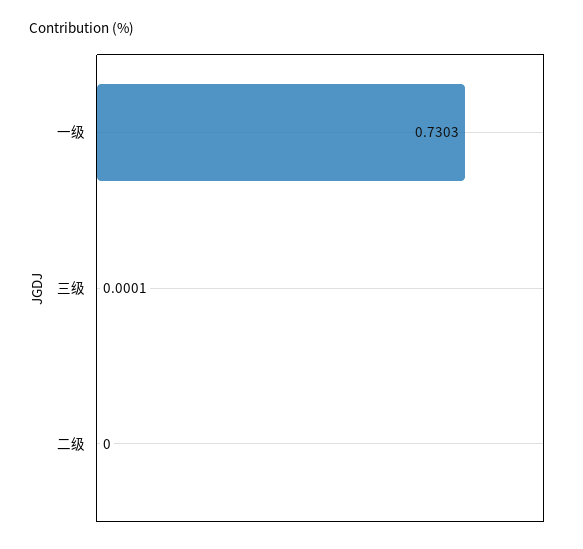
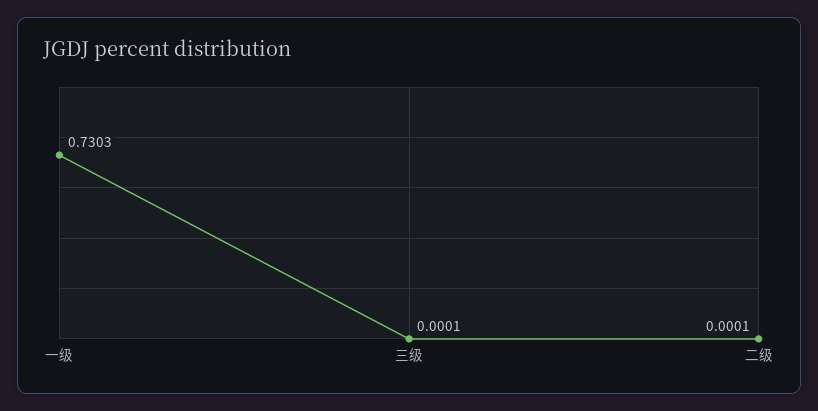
二级: 0 -> 0.0001

